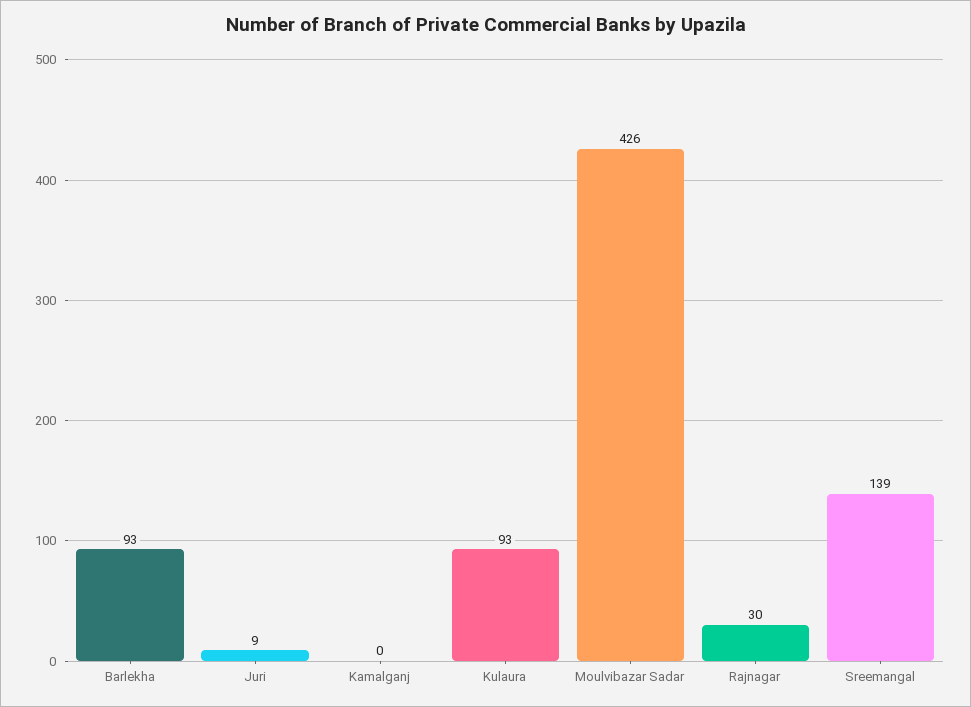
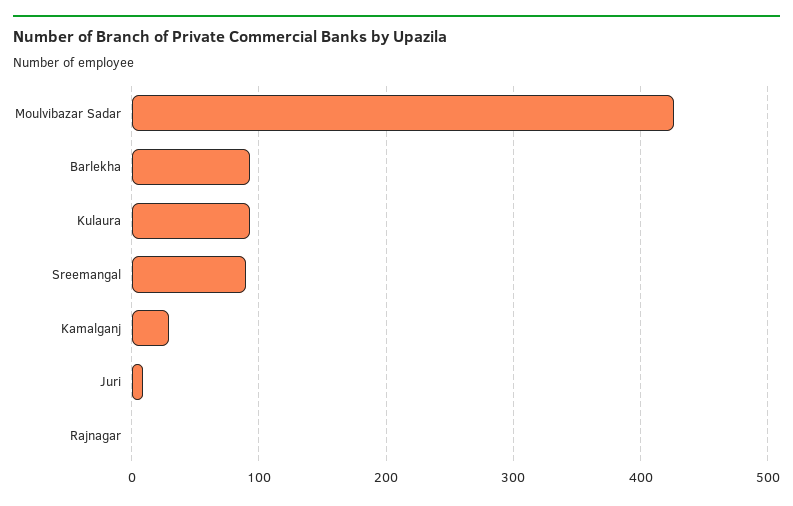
Kamalganj: 0 -> 30
Rajnagar: 30 -> 0
Sreemangal: 139 -> 90

